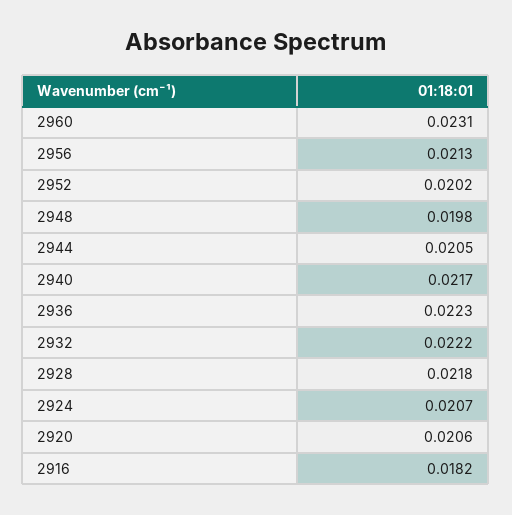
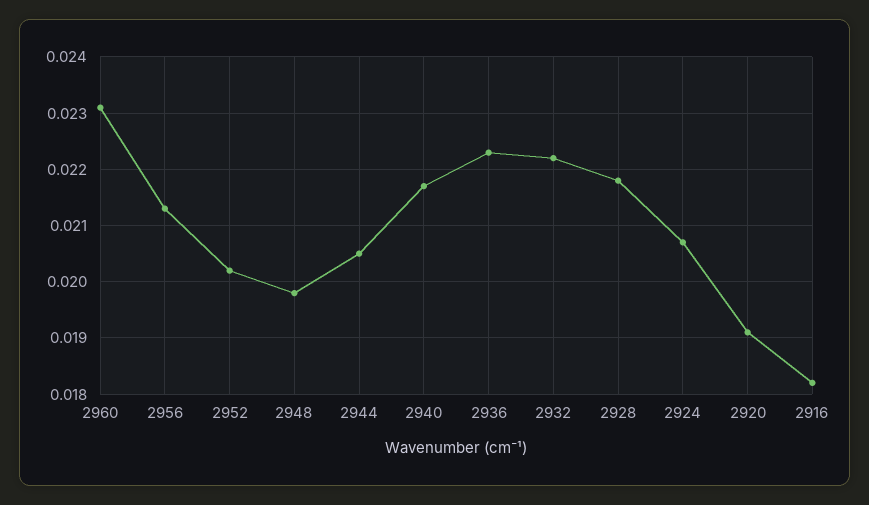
2920: 0.0206 -> 0.019

